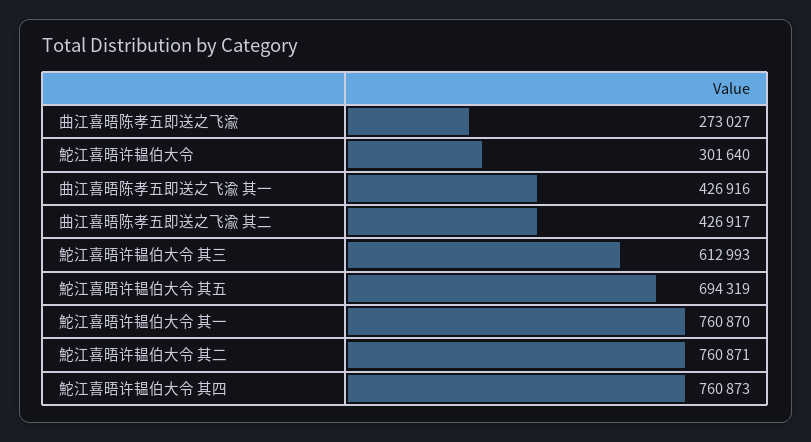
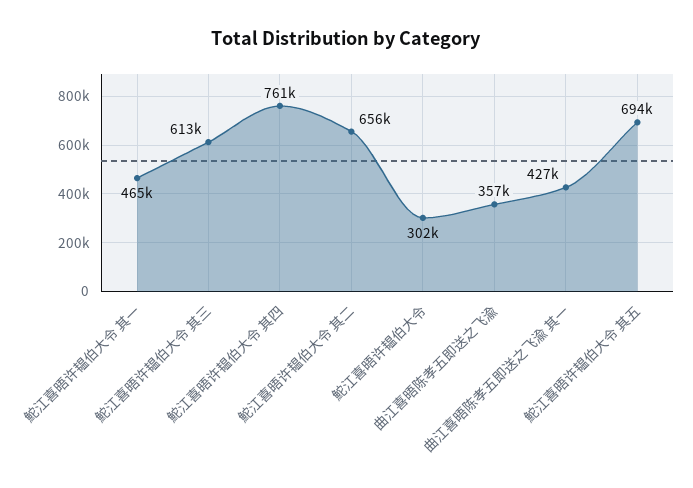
曲江喜晤陈孝五即送之飞渝: 273027 -> 357000
曲江喜晤陈孝五即送之飞渝 其二: 426917 -> none
鮀江喜晤许韫伯大令 其一: 760870 -> 465000
鮀江喜晤许韫伯大令 其二: 760871 -> 656000

